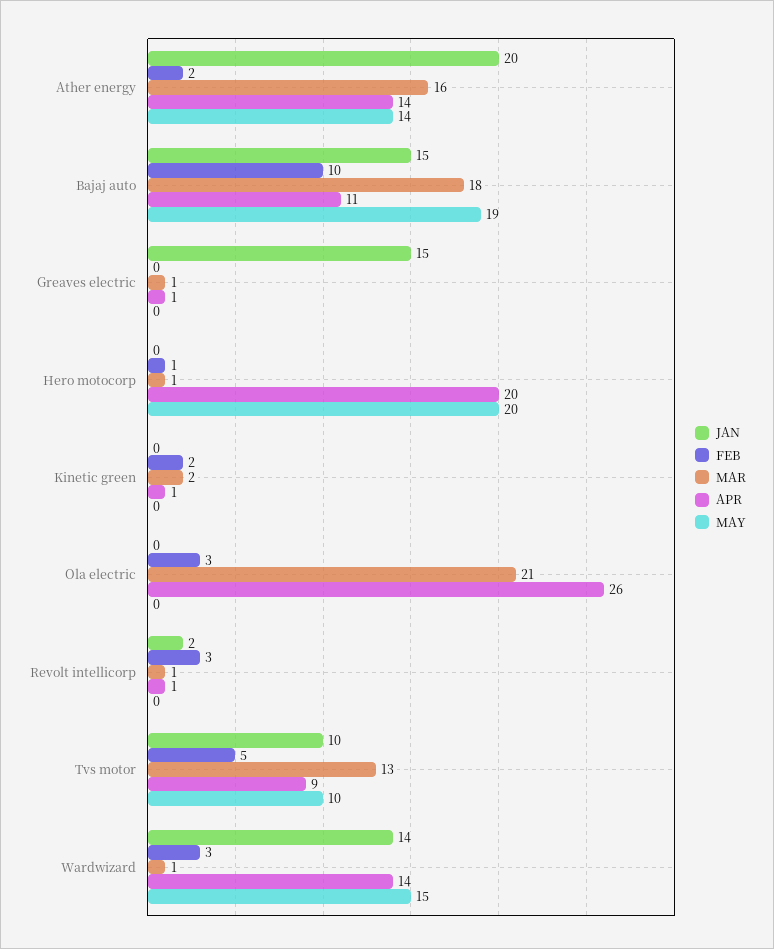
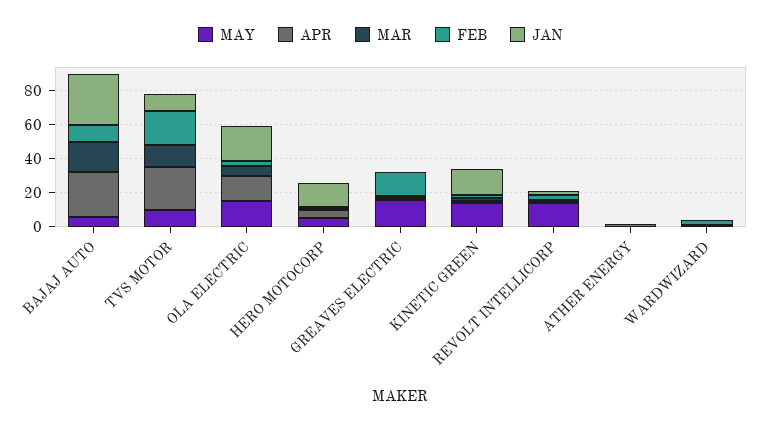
JAN, Ather energy: 20 -> 0
MAR, Ather energy: 16 -> 0
APR, Ather energy: 14 -> 0
MAY, Ather energy: 14 -> 0
JAN, Bajaj auto: 15 -> 30
APR, Bajaj auto: 11 -> 25
MAY, Bajaj auto: 19 -> 5
JAN, Greaves electric: 15 -> 0
FEB, Greaves electric: 0 -> 15
MAY, Greaves electric: 0 -> 15
JAN, Hero motocorp: 0 -> 15
APR, Hero motocorp: 20 -> 5
MAY, Hero motocorp: 20 -> 5
JAN, Kinetic green: 0 -> 15
MAY, Kinetic green: 0 -> 15
JAN, Ola electric: 0 -> 20
MAR, Ola electric: 21 -> 5
APR, Ola electric: 26 -> 15
MAY, Ola electric: 0 -> 15
MAY, Revolt intellicorp: 0 -> 15
FEB, Tvs motor: 5 -> 20
APR, Tvs motor: 9 -> 25
JAN, Wardwizard: 14 -> 0
APR, Wardwizard: 14 -> 0
MAY, Wardwizard: 15 -> 0

